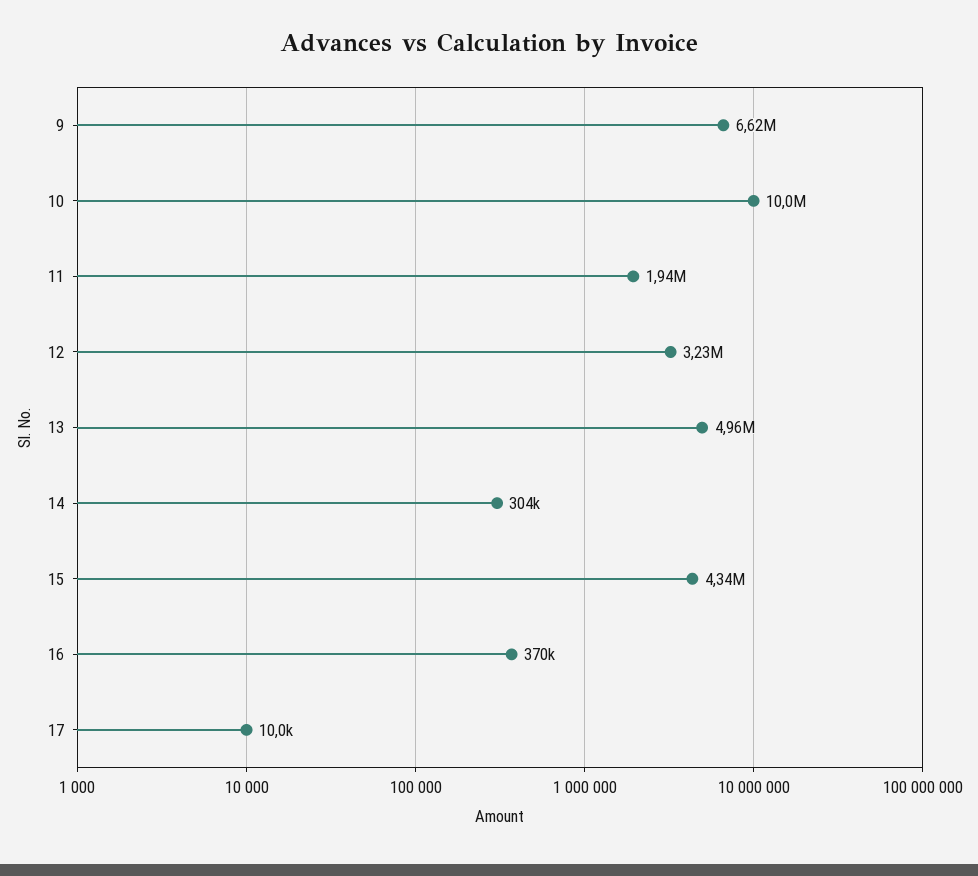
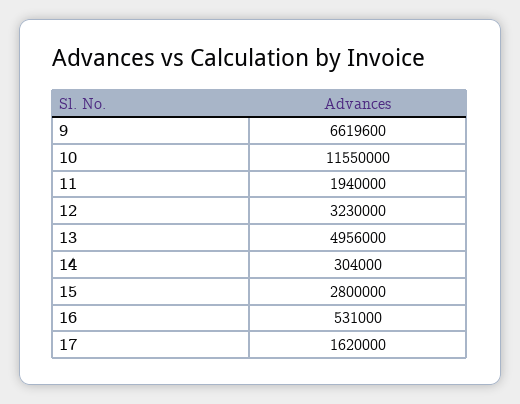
10: 10000000 -> 11550000
15: 4340000 -> 2800000
16: 370000 -> 531000
17: 10000 -> 1620000

